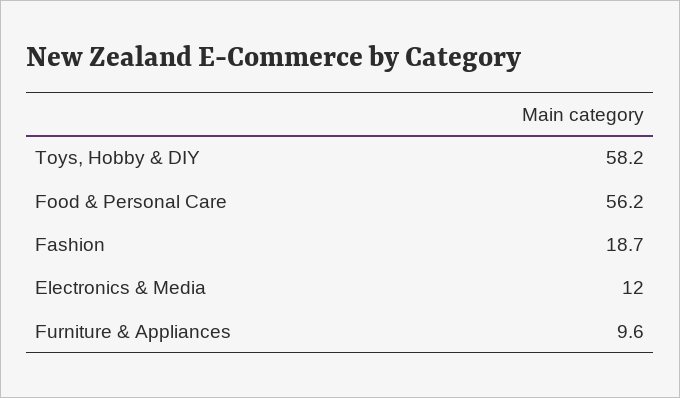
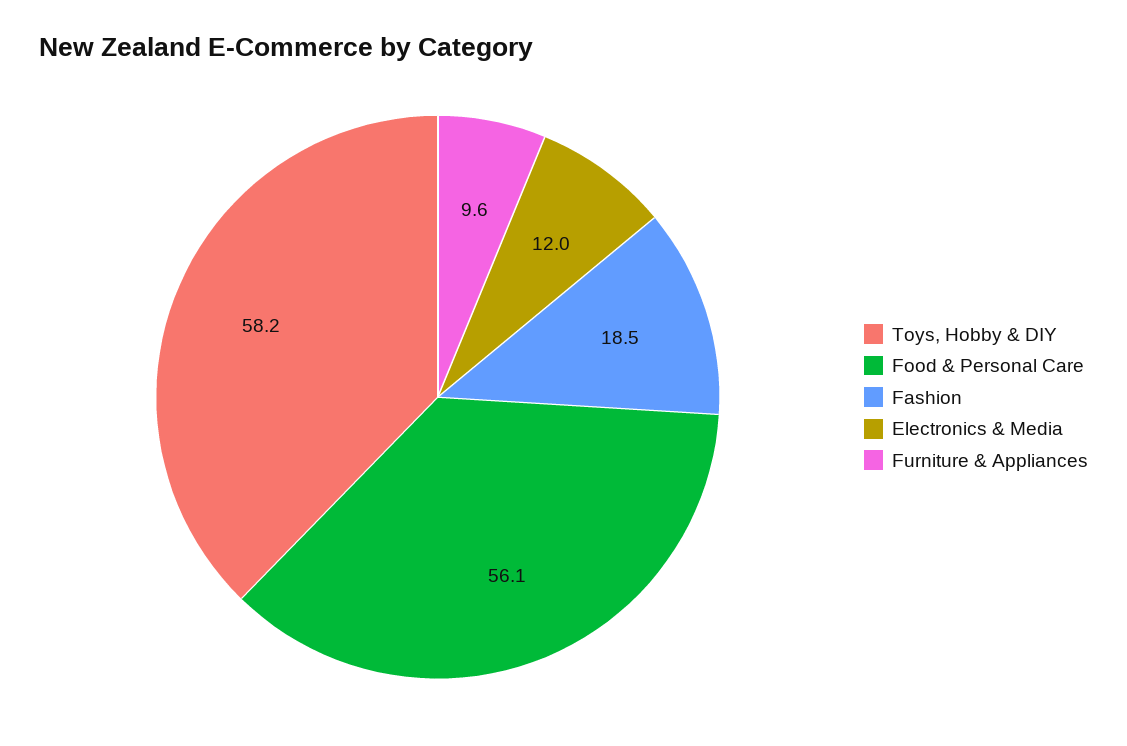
Food & Personal Care: 56.2 -> 56.1
Fashion: 18.7 -> 18.5

